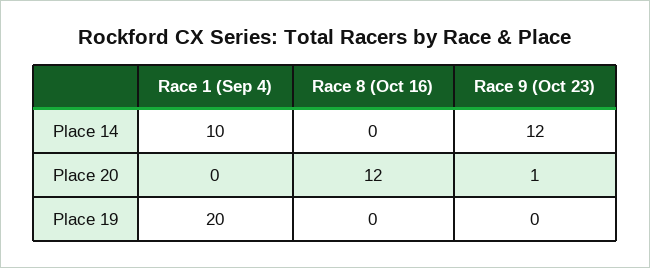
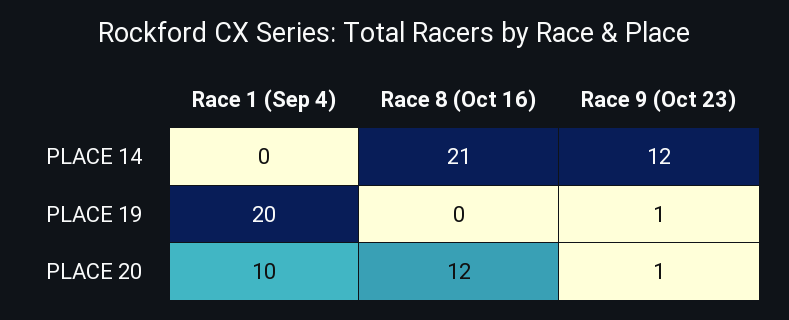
Race 1 (Sep 4), Place 14: 10 -> 0
Race 8 (Oct 16), Place 14: 0 -> 21
Race 1 (Sep 4), Place 20: 0 -> 10
Race 9 (Oct 23), Place 19: 0 -> 1

